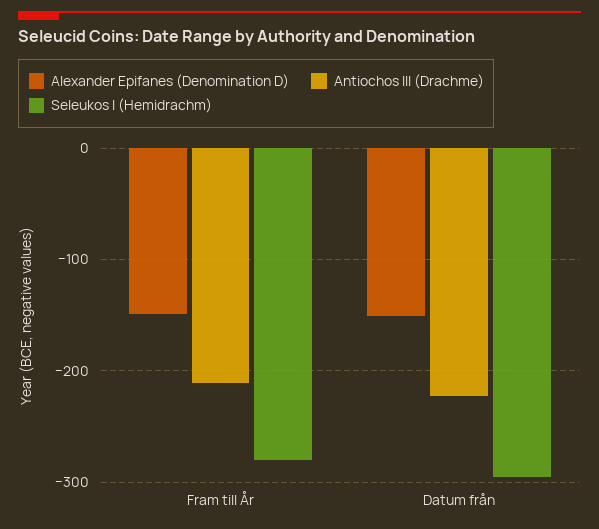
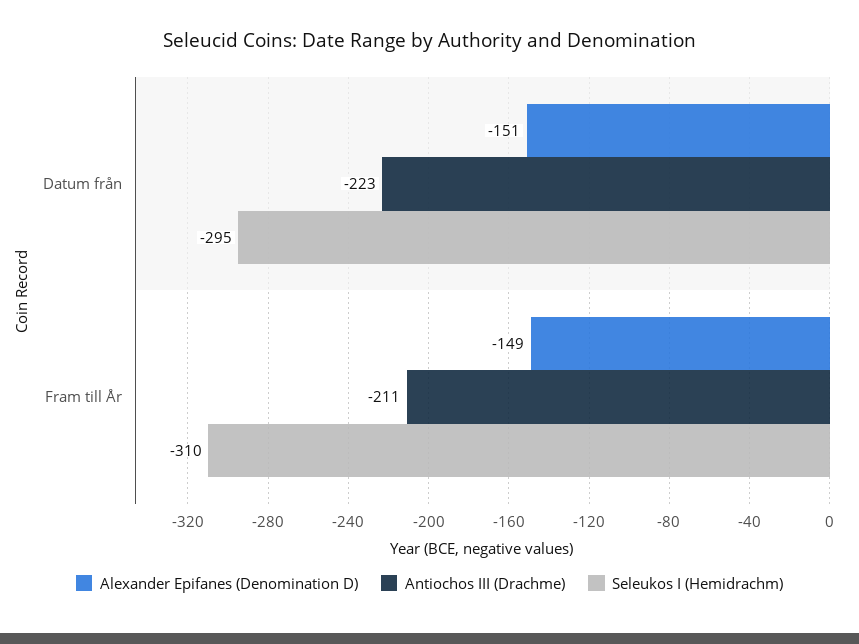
Seleukos I (Hemidrachm), Fram till År: -280 -> -310

